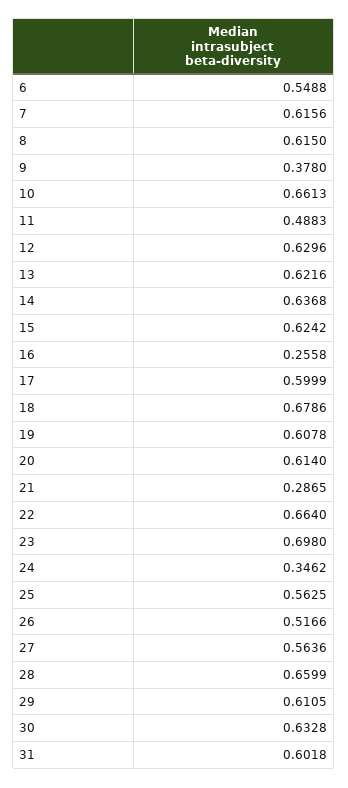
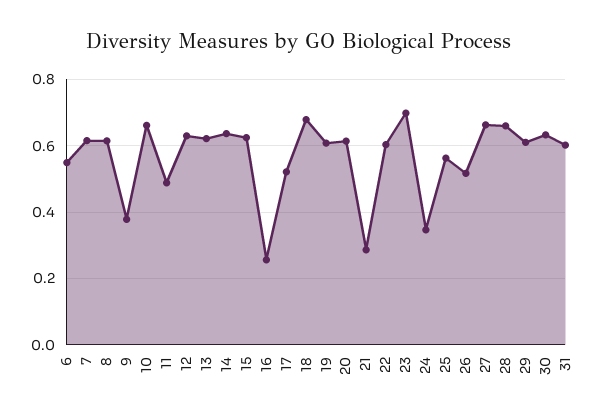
17: 0.5999 -> 0.52
22: 0.664 -> 0.6
27: 0.5636 -> 0.66

